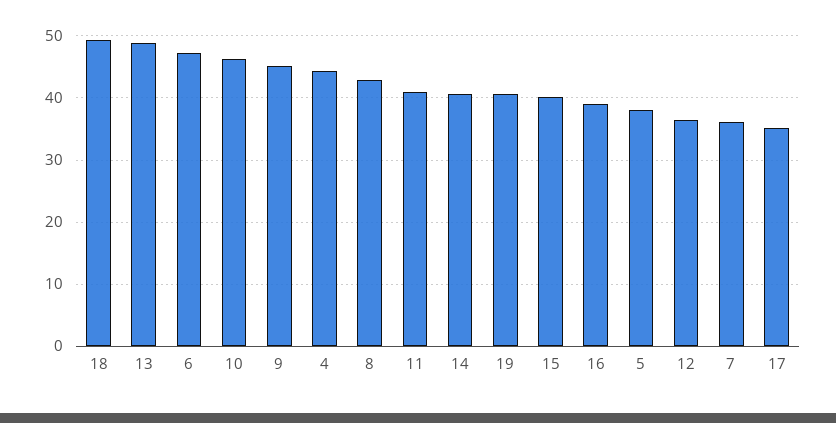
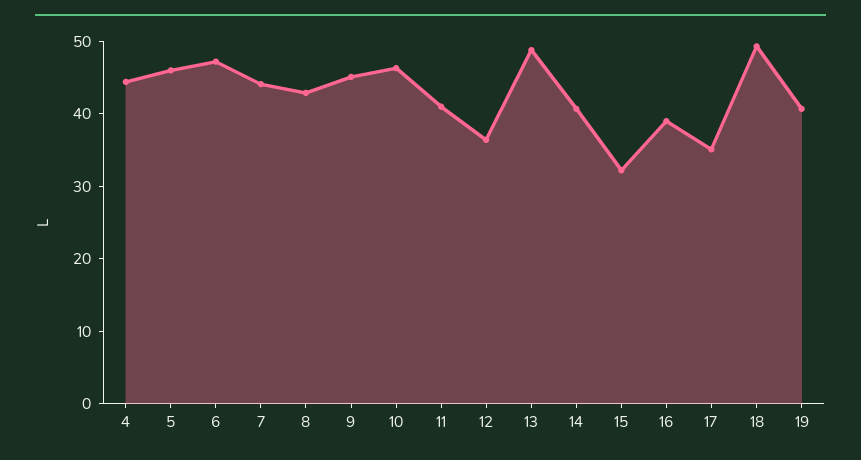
15: 40 -> 32
5: 38 -> 46
7: 36 -> 44

